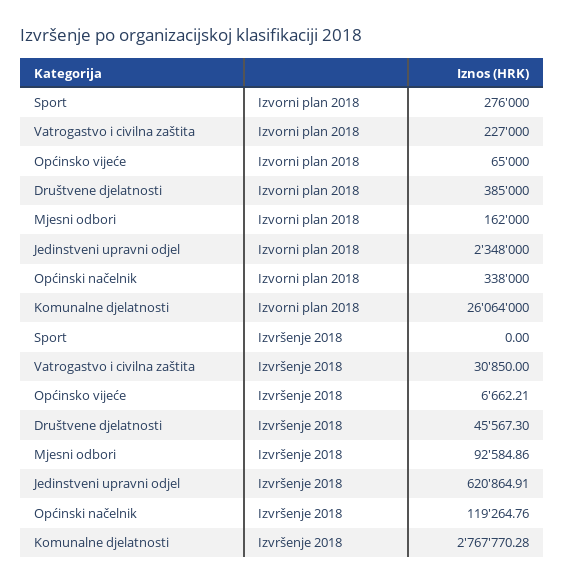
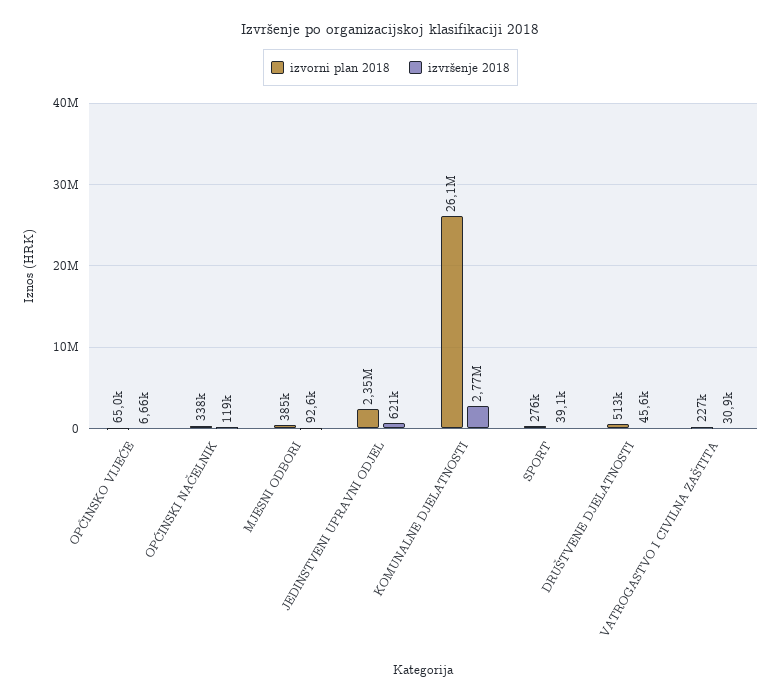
Izvorni plan 2018, Društvene djelatnosti: 385000 -> 513000
Izvorni plan 2018, Mjesni odbori: 162000 -> 385000
Izvršenje 2018, Sport: 0 -> 39100

